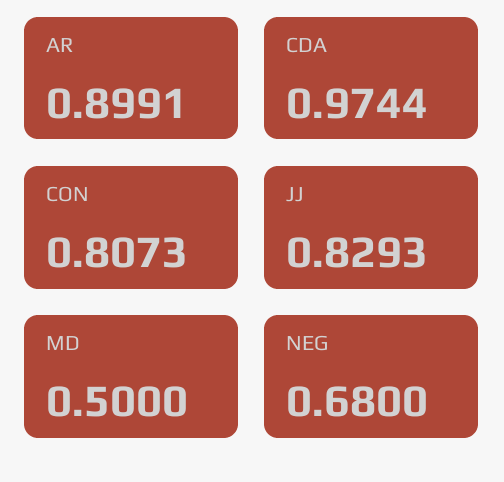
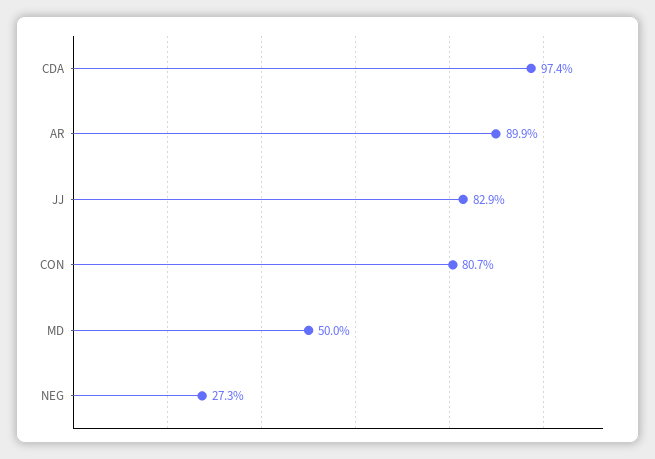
NEG: 0.68 -> 0.273

